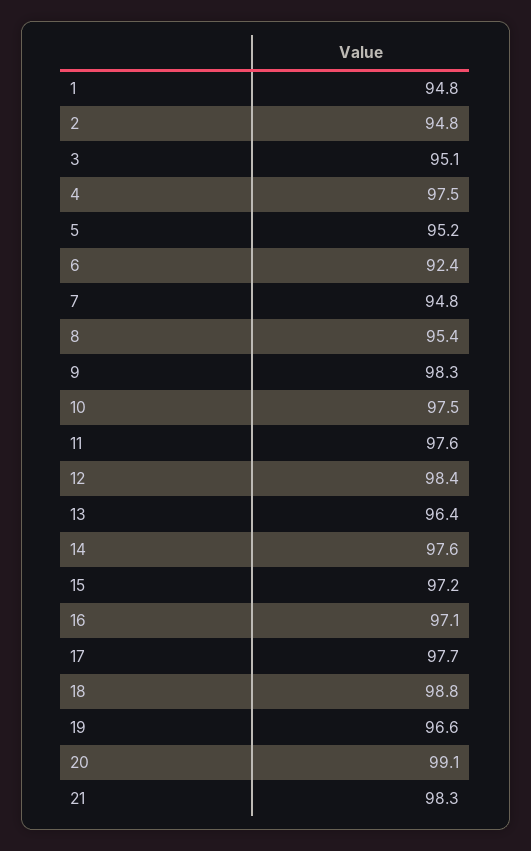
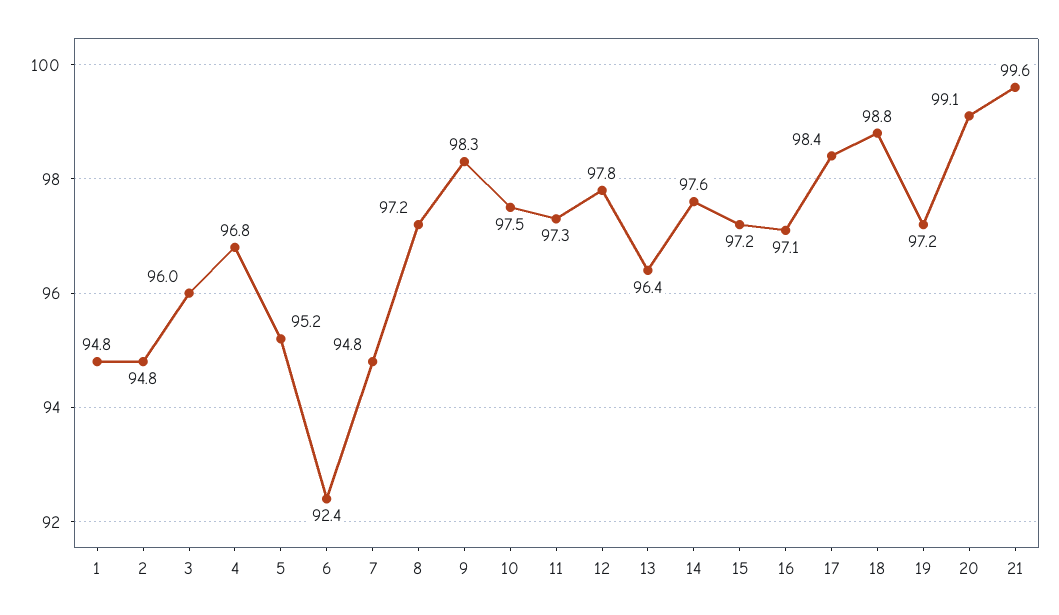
3: 95.1 -> 96
4: 97.5 -> 96.8
8: 95.4 -> 97.2
11: 97.6 -> 97.3
12: 98.4 -> 97.8
17: 97.7 -> 98.4
19: 96.6 -> 97.2
21: 98.3 -> 99.6

